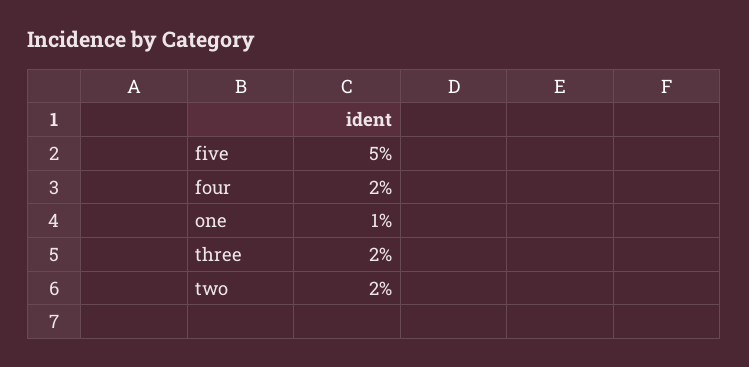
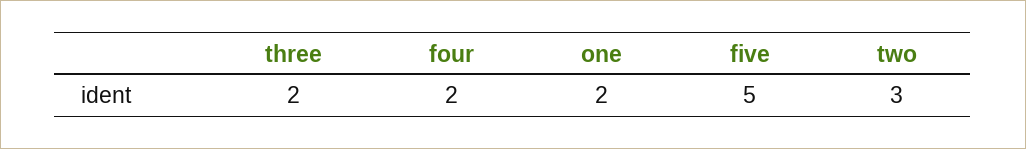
one: 1 -> 2
two: 2 -> 3

